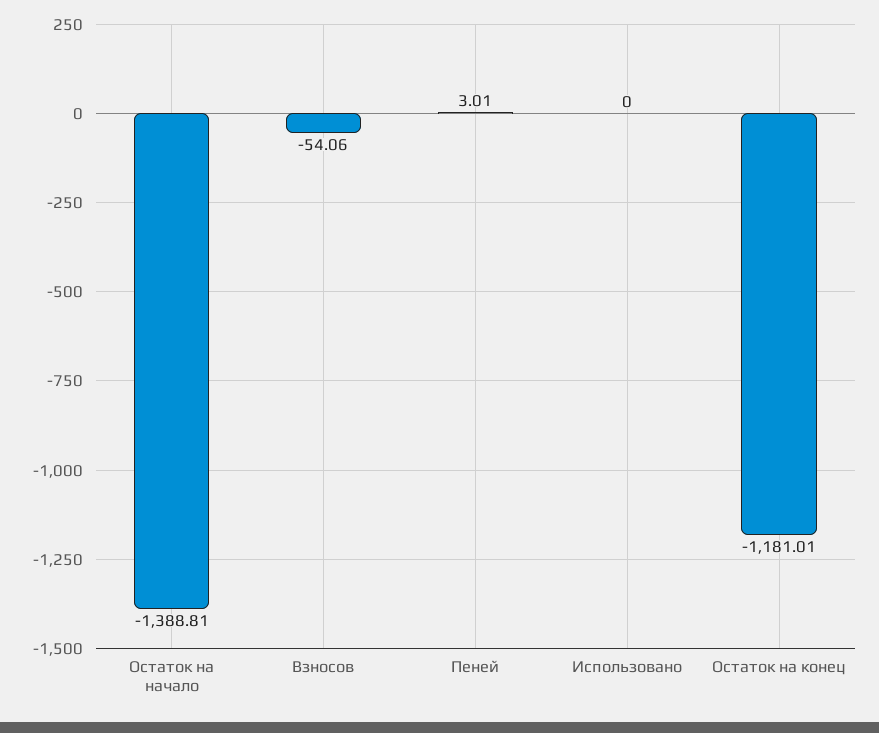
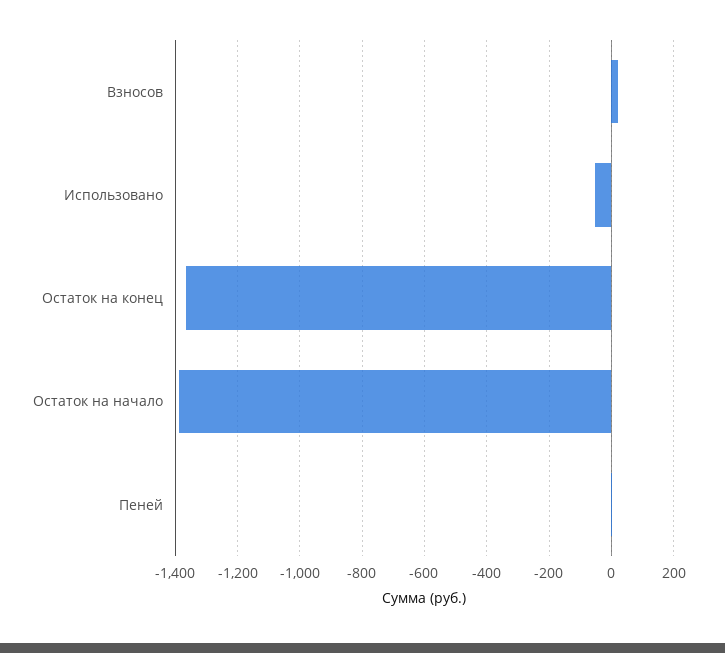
Взносов: -54.06 -> 20
Использовано: 0 -> -60
Остаток на конец: -1181.01 -> -1360

